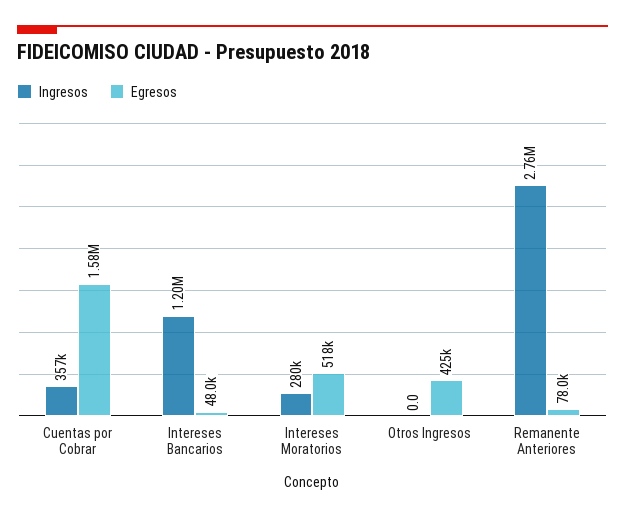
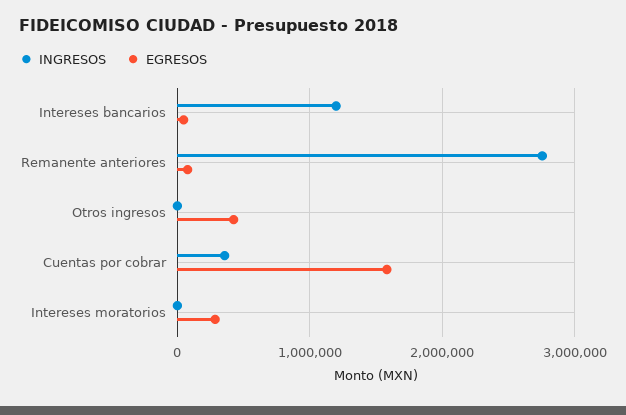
Ingresos, Intereses Moratorios: 280000 -> 0
Egresos, Intereses Moratorios: 518000 -> 300000

